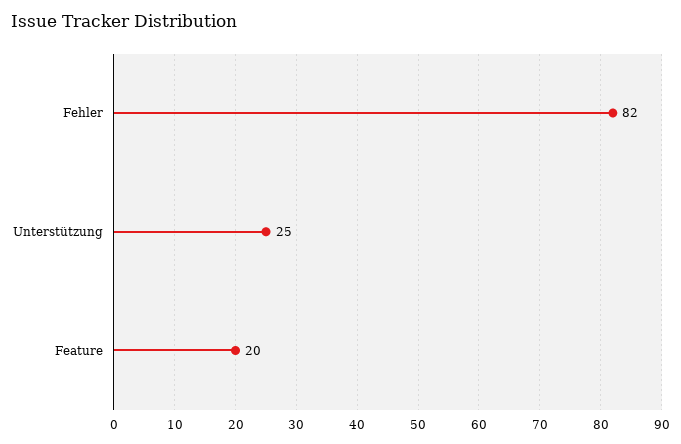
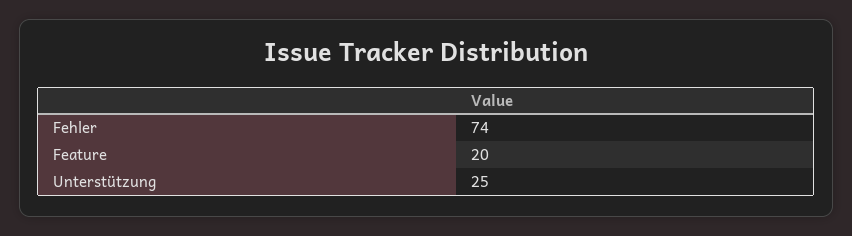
Fehler: 82 -> 74

